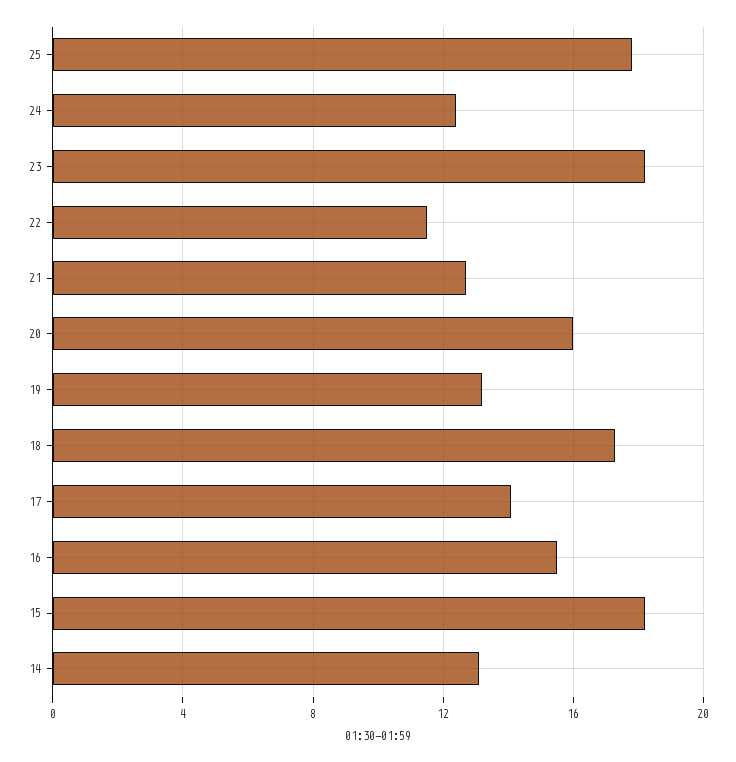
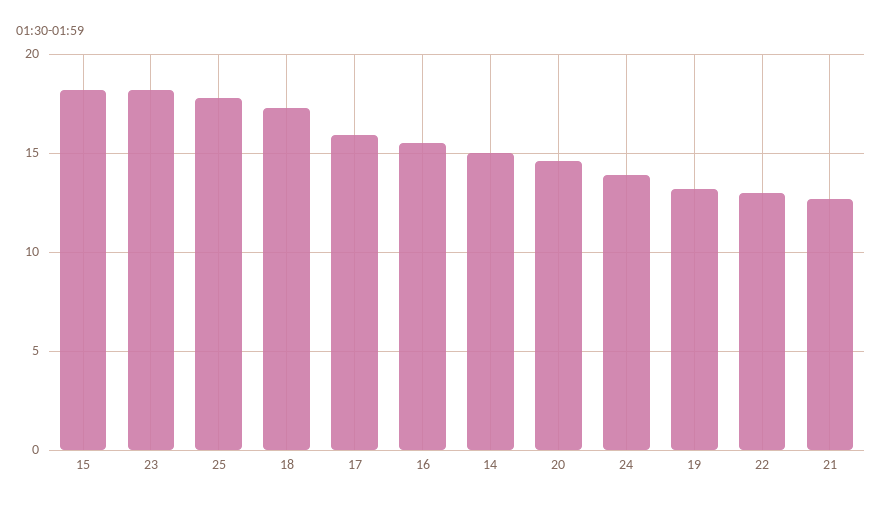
24: 12.5 -> 14
22: 11.5 -> 13
20: 16 -> 14.5
17: 14 -> 16
14: 13 -> 15

